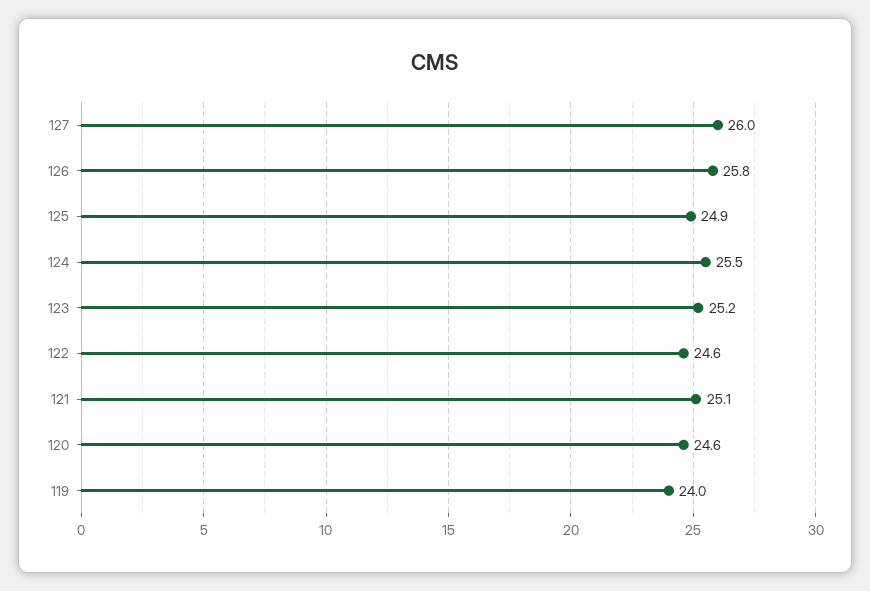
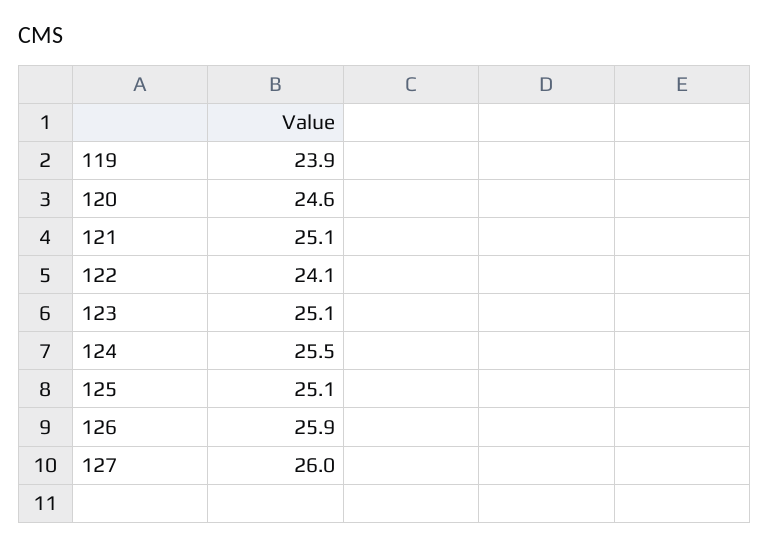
126: 25.8 -> 25.9
125: 24.9 -> 25.1
123: 25.2 -> 25.1
122: 24.6 -> 24.1
119: 24 -> 23.9

